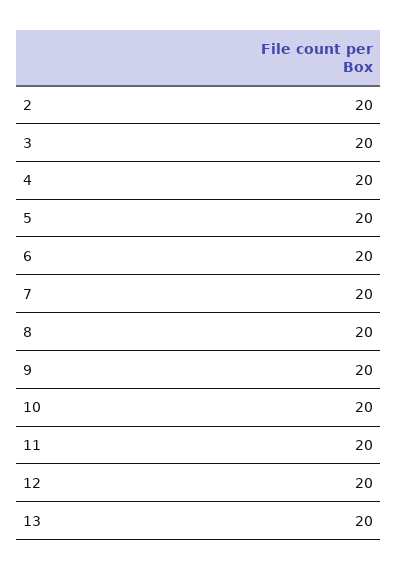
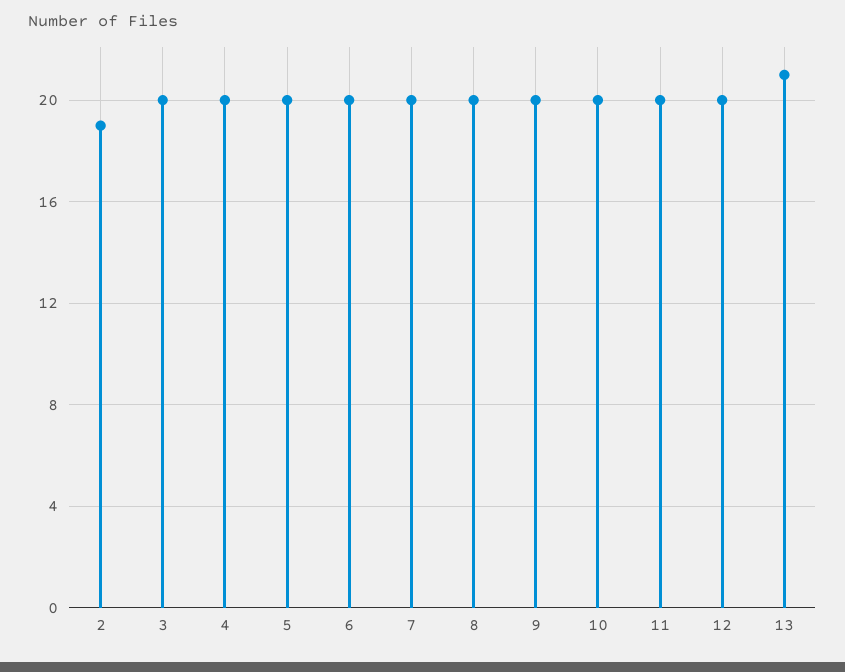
2: 20 -> 19
13: 20 -> 21

